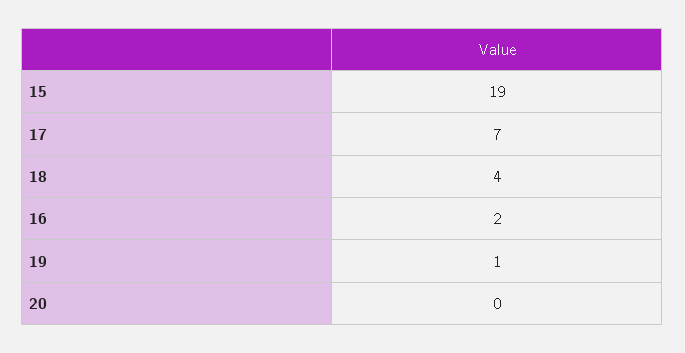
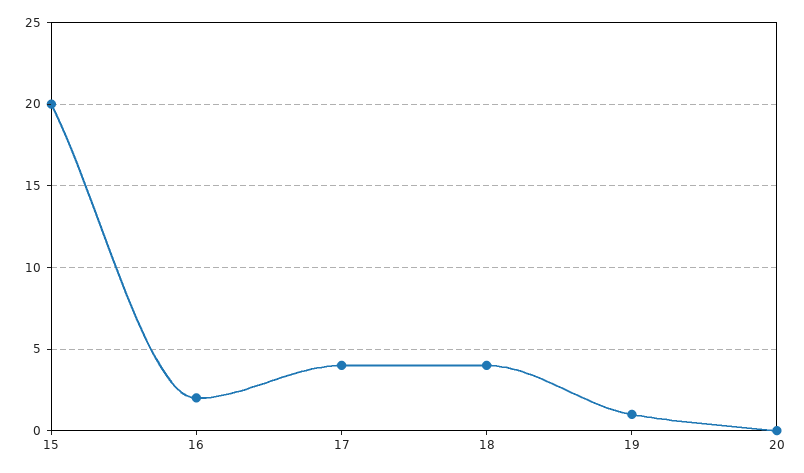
15: 19 -> 20
17: 7 -> 4

